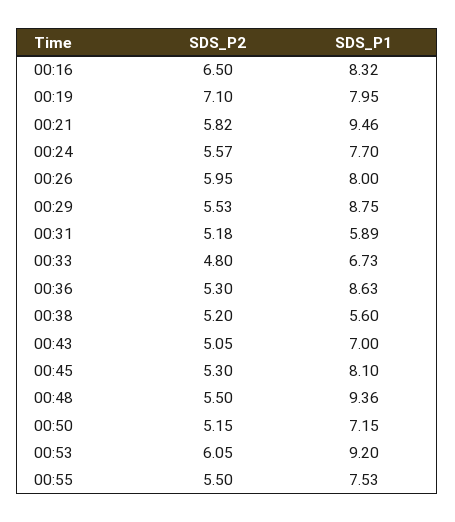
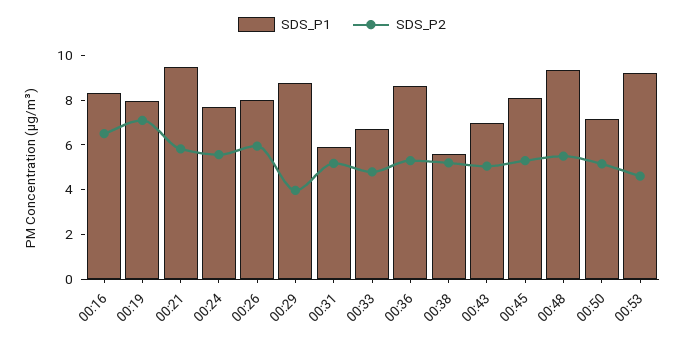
SDS_P2, 00:29: 5.53 -> 4
SDS_P2, 00:53: 6.05 -> 4.5
SDS_P2, 00:55: 5.5 -> none
SDS_P1, 00:55: 7.53 -> none

